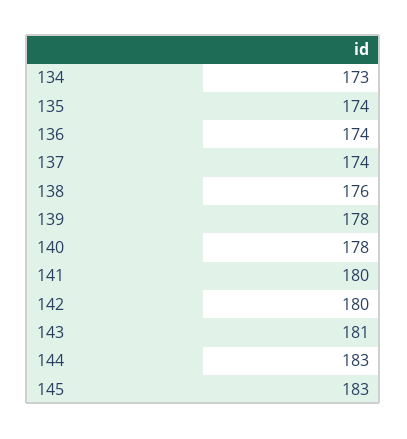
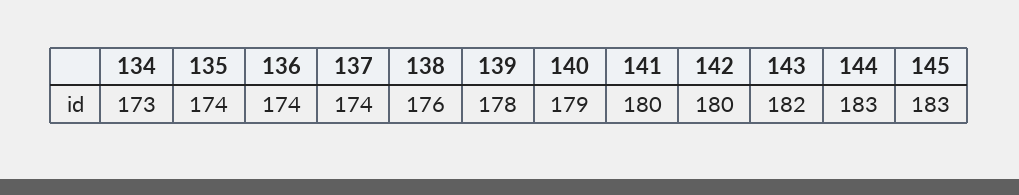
140: 178 -> 179
143: 181 -> 182

